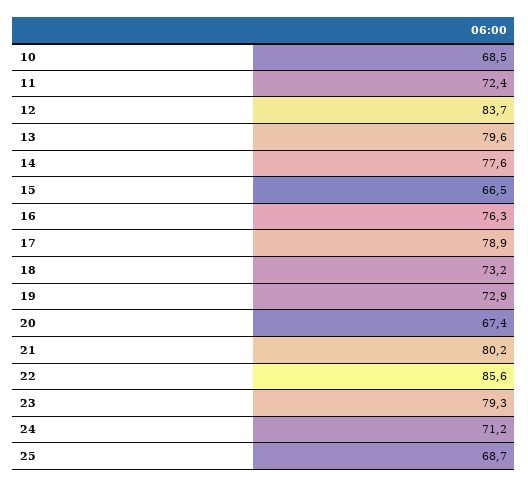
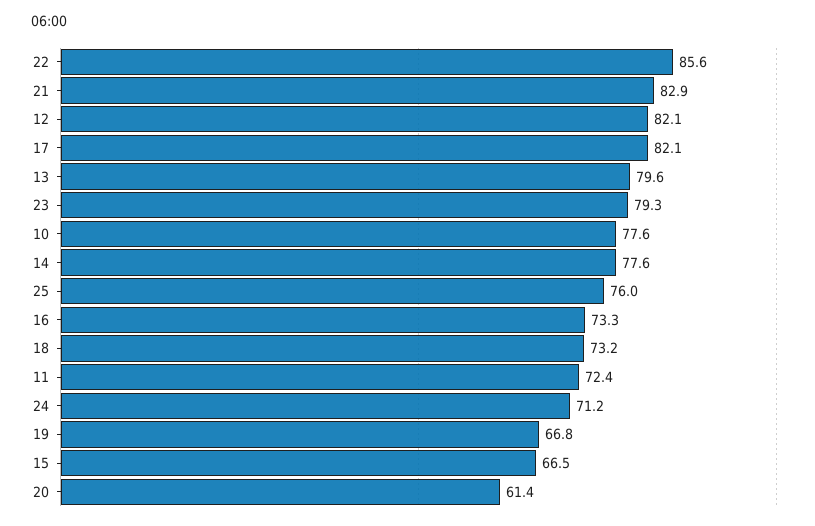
10: 68.5 -> 77.6
12: 83.7 -> 82.1
16: 76.3 -> 73.3
17: 78.9 -> 82.1
19: 72.9 -> 66.8
20: 67.4 -> 61.4
21: 80.2 -> 82.9
25: 68.7 -> 76

